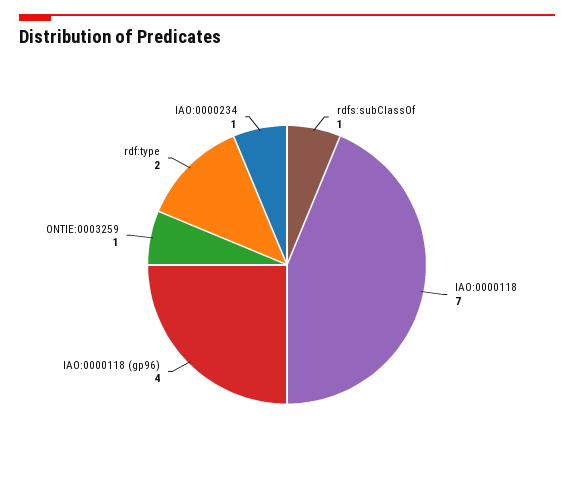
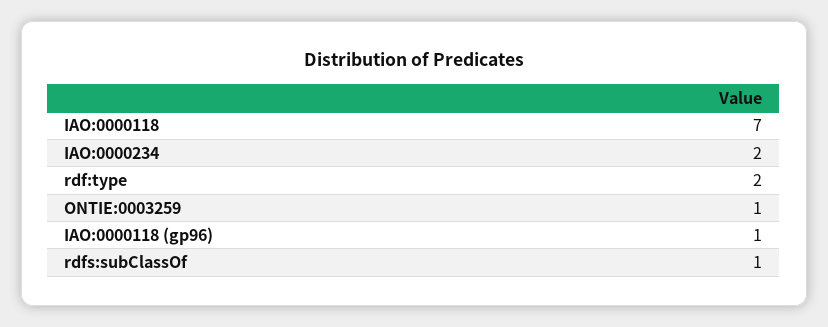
IAO:0000118 (gp96): 4 -> 1
IAO:0000234: 1 -> 2

